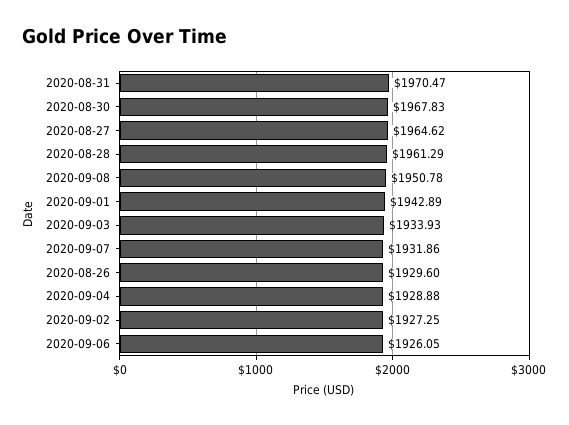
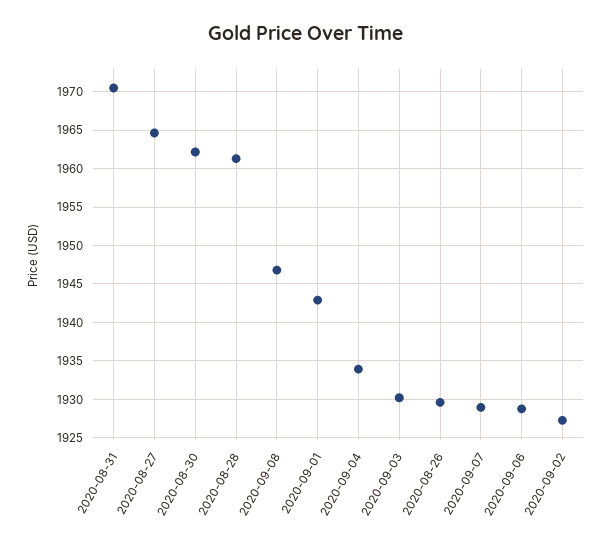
2020-08-30: 1967.83 -> 1962
2020-09-08: 1950.78 -> 1947
2020-09-03: 1933.93 -> 1930
2020-09-07: 1931.86 -> 1929
2020-09-04: 1928.88 -> 1934
2020-09-06: 1926.05 -> 1929

